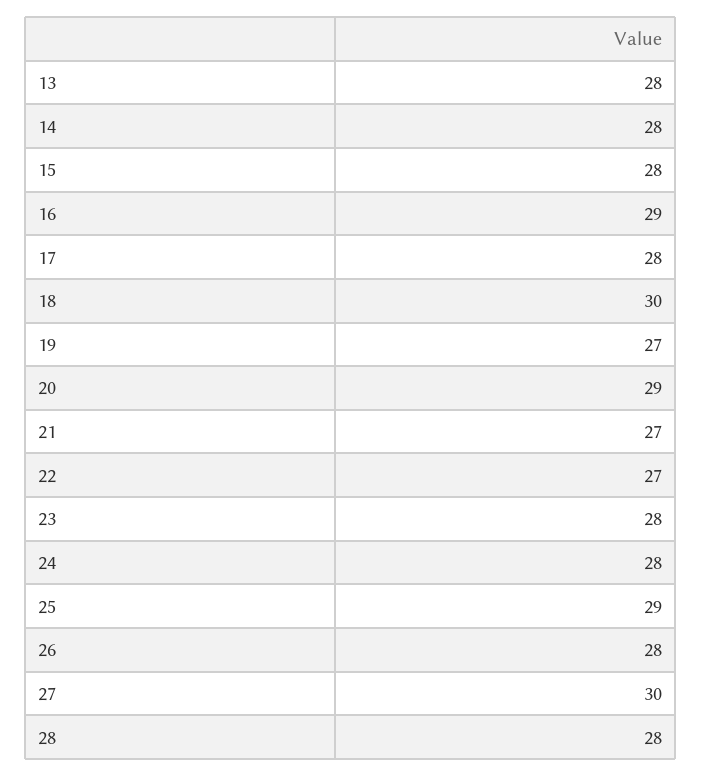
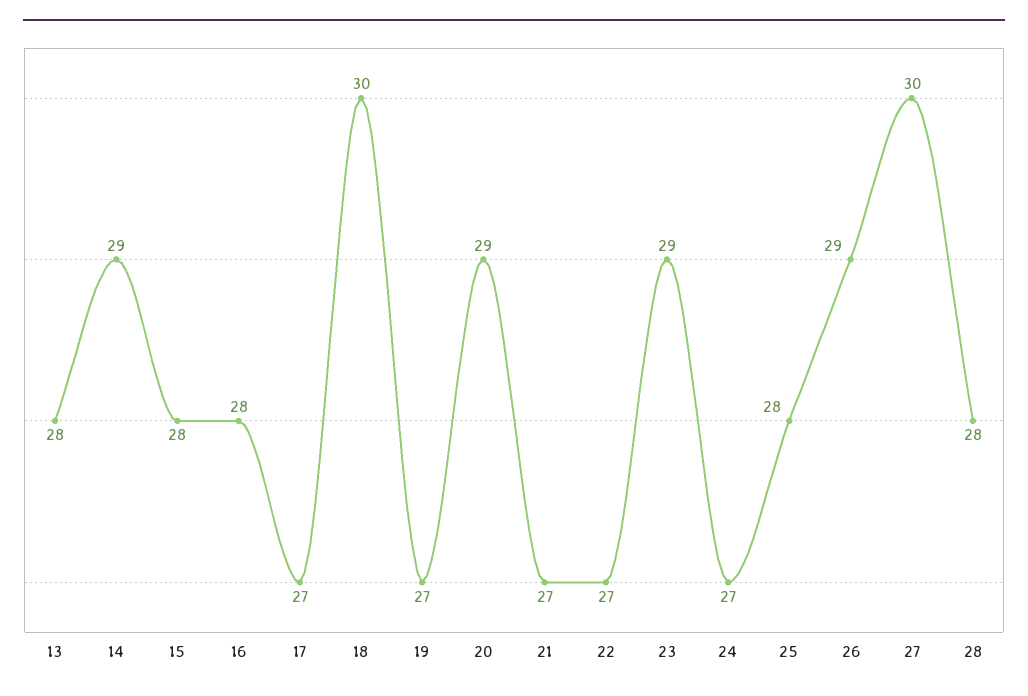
14: 28 -> 29
16: 29 -> 28
17: 28 -> 27
23: 28 -> 29
24: 28 -> 27
25: 29 -> 28
26: 28 -> 29

